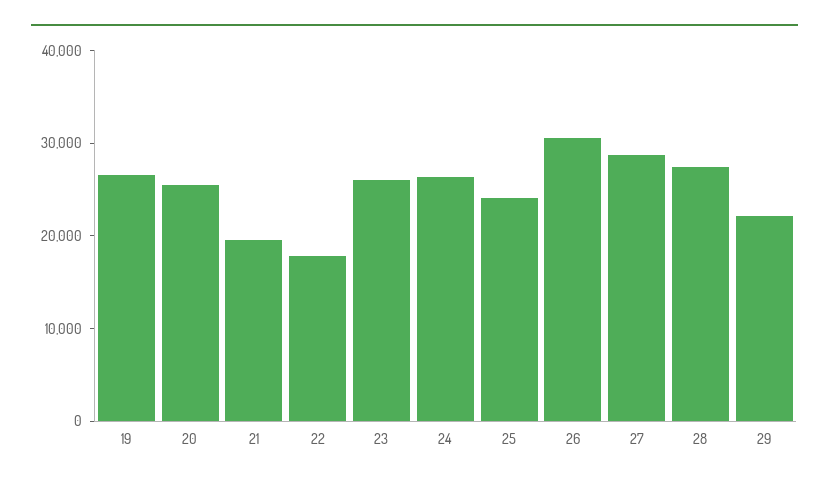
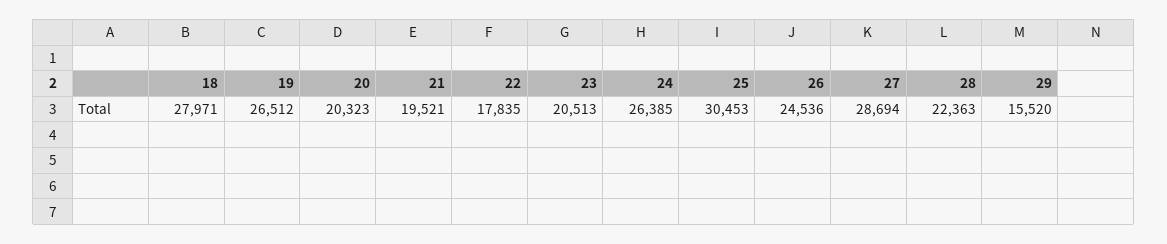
20: 26000 -> 20323
23: 26000 -> 20513
25: 24000 -> 30453
26: 30000 -> 24536
28: 28000 -> 22363
29: 22000 -> 15520
18: none -> 27971

